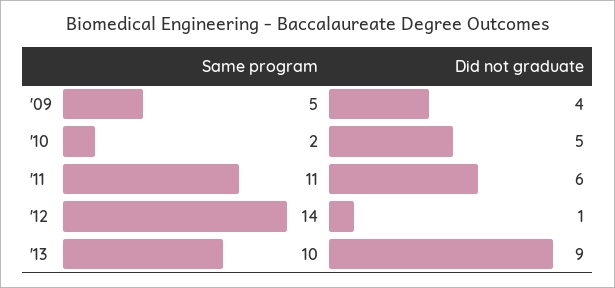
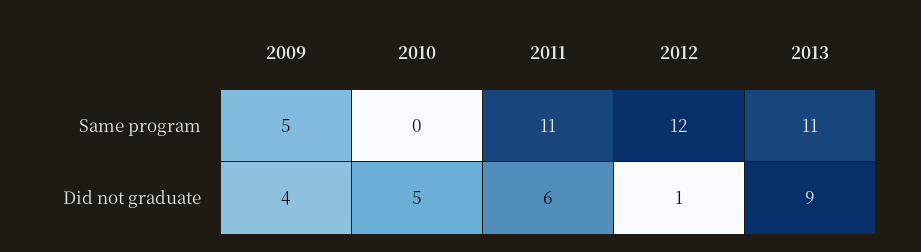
Same program, '10: 2 -> 0
Same program, '12: 14 -> 12
Same program, '13: 10 -> 11

